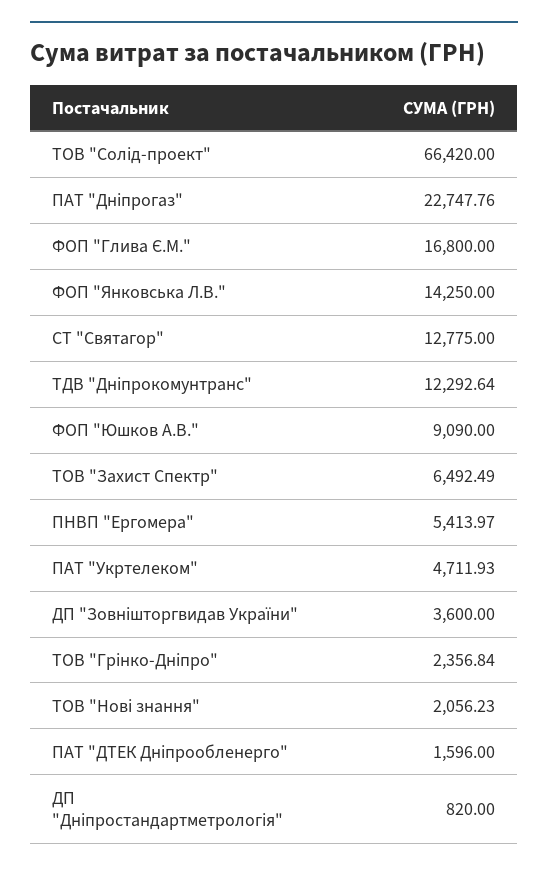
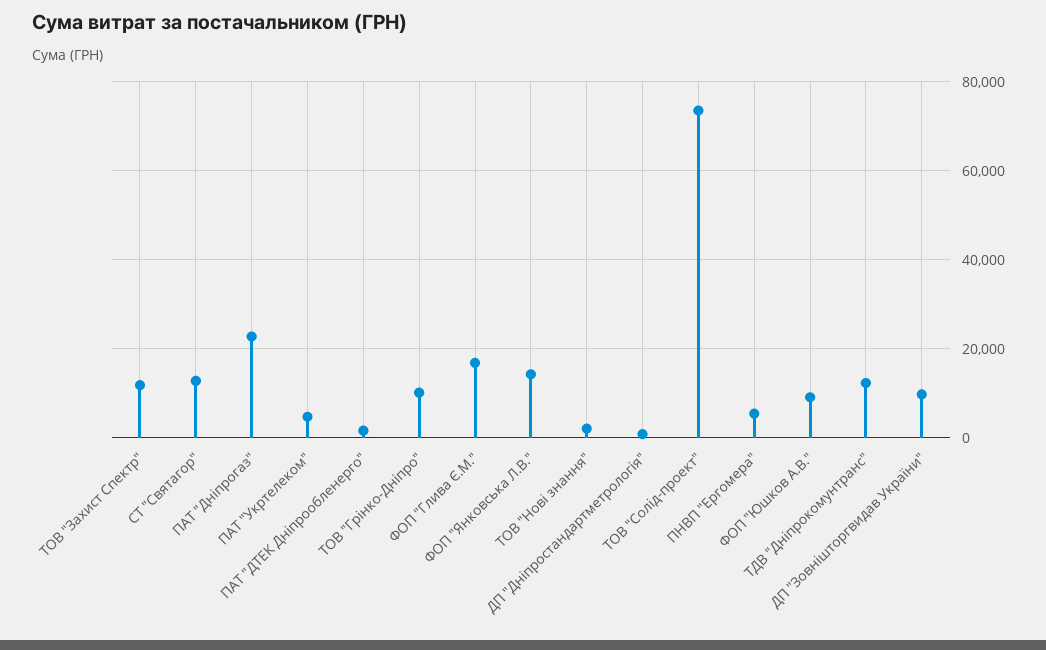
ТОВ "Солід-проект": 66420 -> 74000
ТОВ "Захист Спектр": 6492.49 -> 12000
ДП "Зовнішторгвидав України": 3600 -> 10000
ТОВ "Грінко-Дніпро": 2356.84 -> 10000

